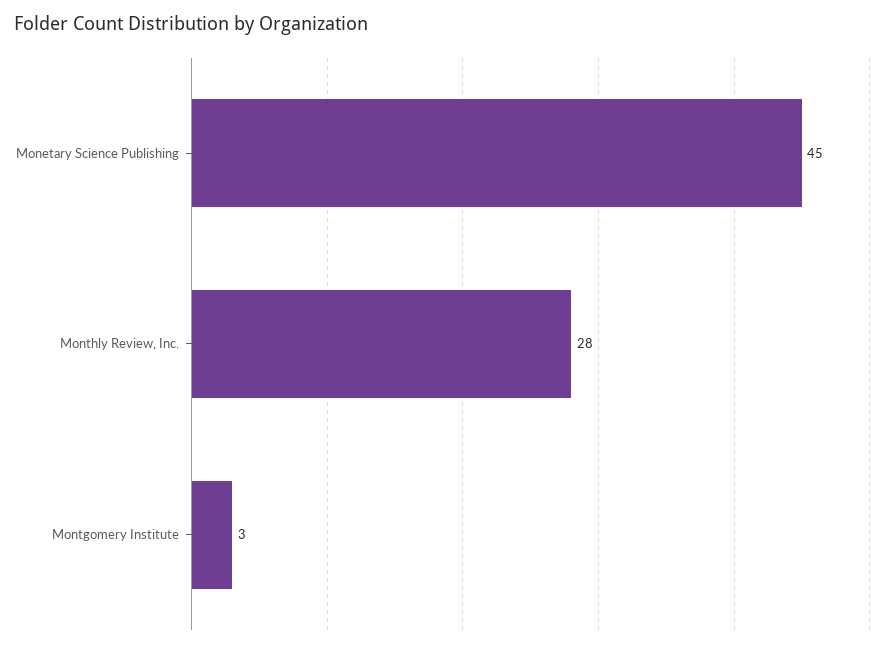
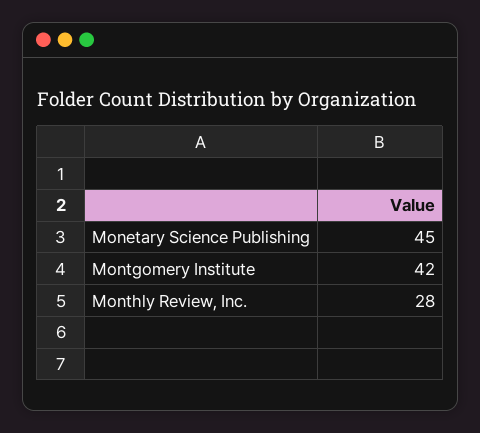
Montgomery Institute: 3 -> 42

